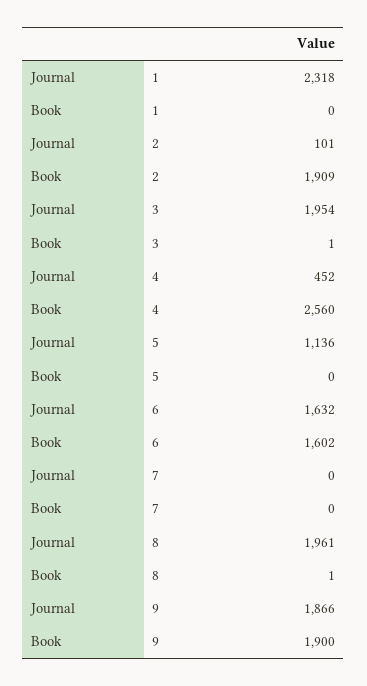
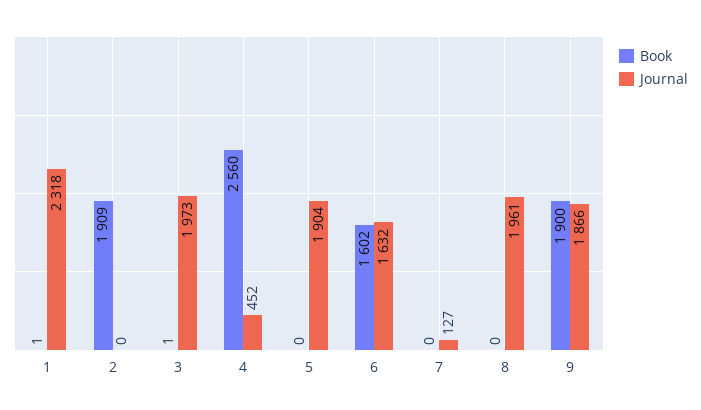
Book, 1: 0 -> 1
Journal, 2: 101 -> 0
Journal, 3: 1954 -> 1973
Journal, 5: 1136 -> 1904
Journal, 7: 0 -> 127
Book, 8: 1 -> 0

